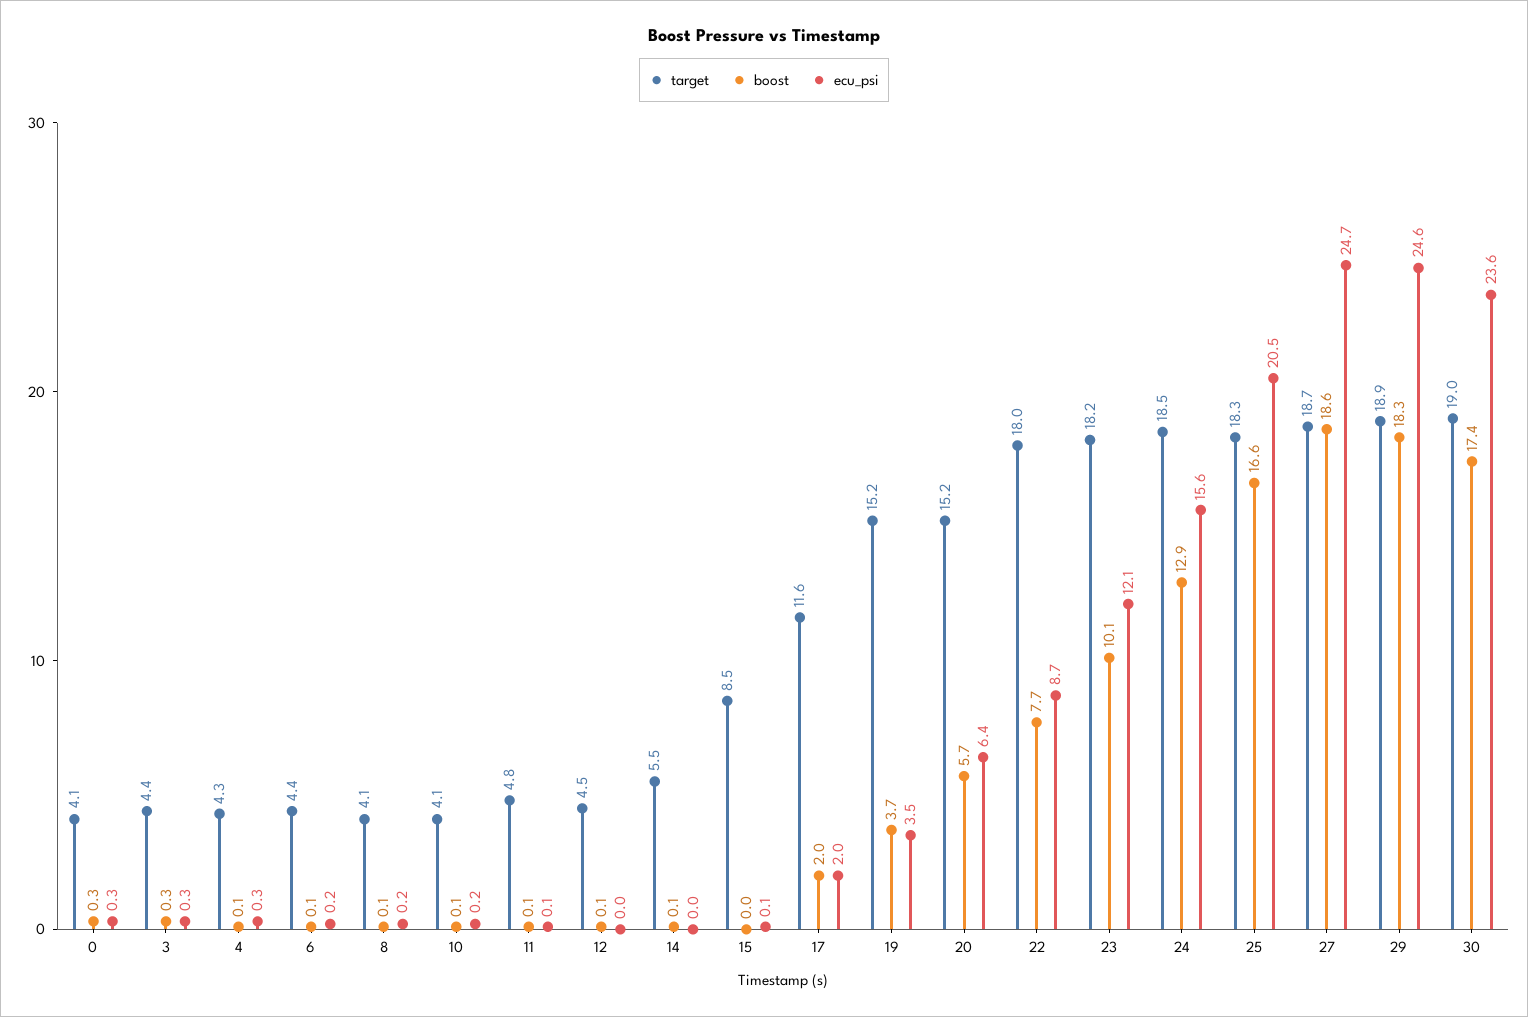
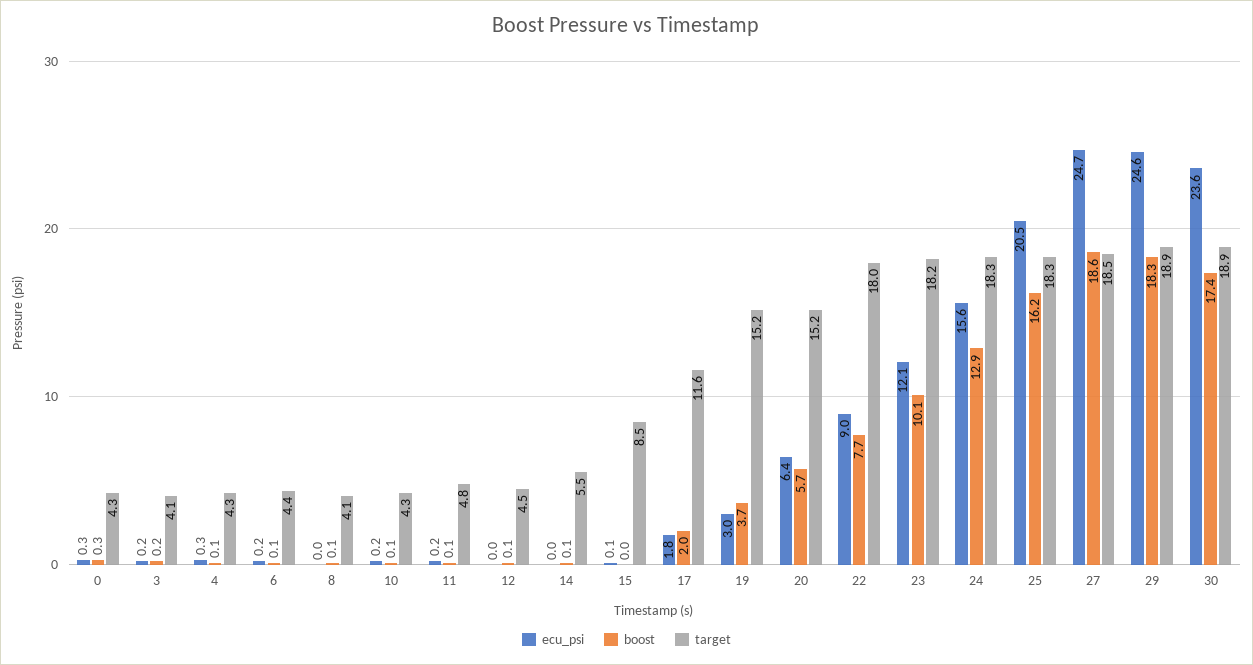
target, 0: 4.1 -> 4.3
target, 3: 4.4 -> 4.1
boost, 3: 0.3 -> 0.2
ecu_psi, 3: 0.3 -> 0.2
ecu_psi, 8: 0.2 -> 0
target, 10: 4.1 -> 4.3
ecu_psi, 11: 0.1 -> 0.2
ecu_psi, 17: 2 -> 1.8
ecu_psi, 19: 3.5 -> 3
ecu_psi, 22: 8.7 -> 9
target, 24: 18.5 -> 18.3
boost, 25: 16.6 -> 16.2
target, 27: 18.7 -> 18.5
target, 30: 19 -> 18.9

